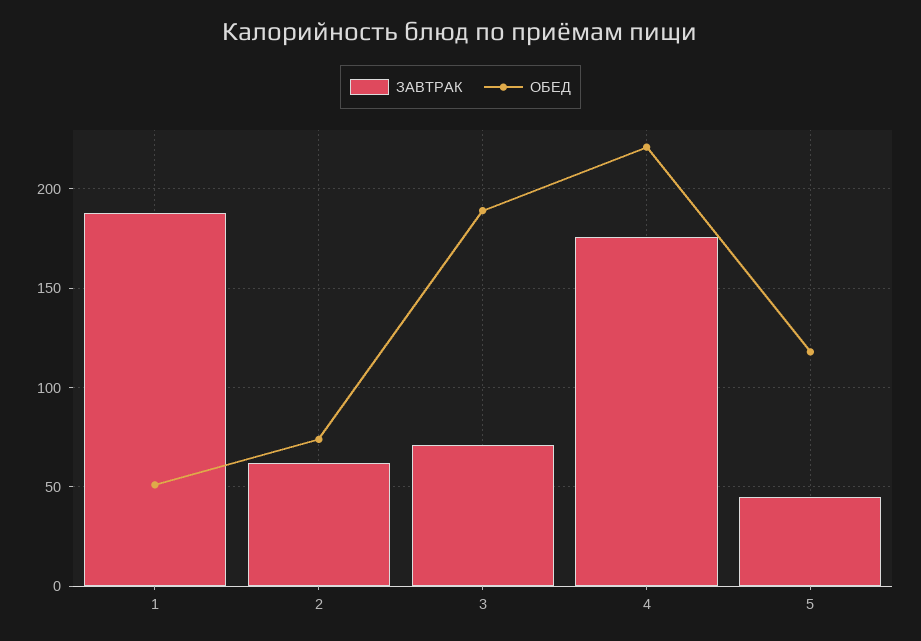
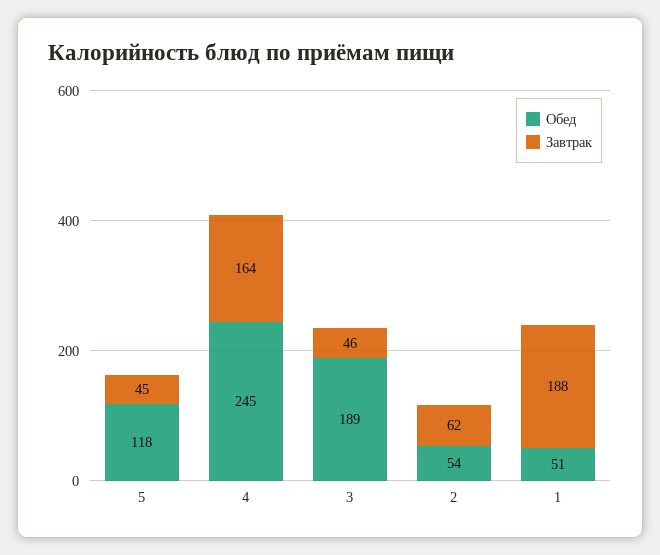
ОБЕД, 2: 75 -> 54
ЗАВТРАК, 3: 70 -> 46
ЗАВТРАК, 4: 175 -> 164
ОБЕД, 4: 220 -> 245

